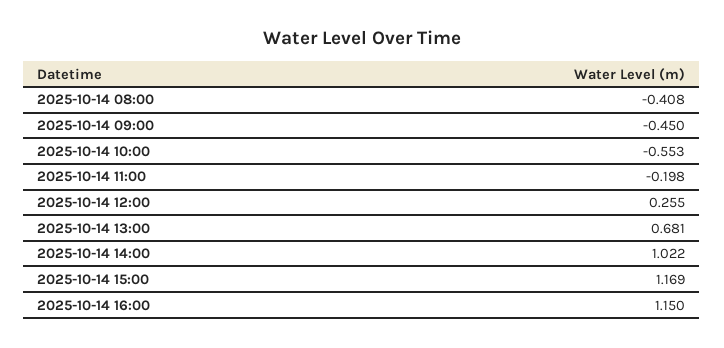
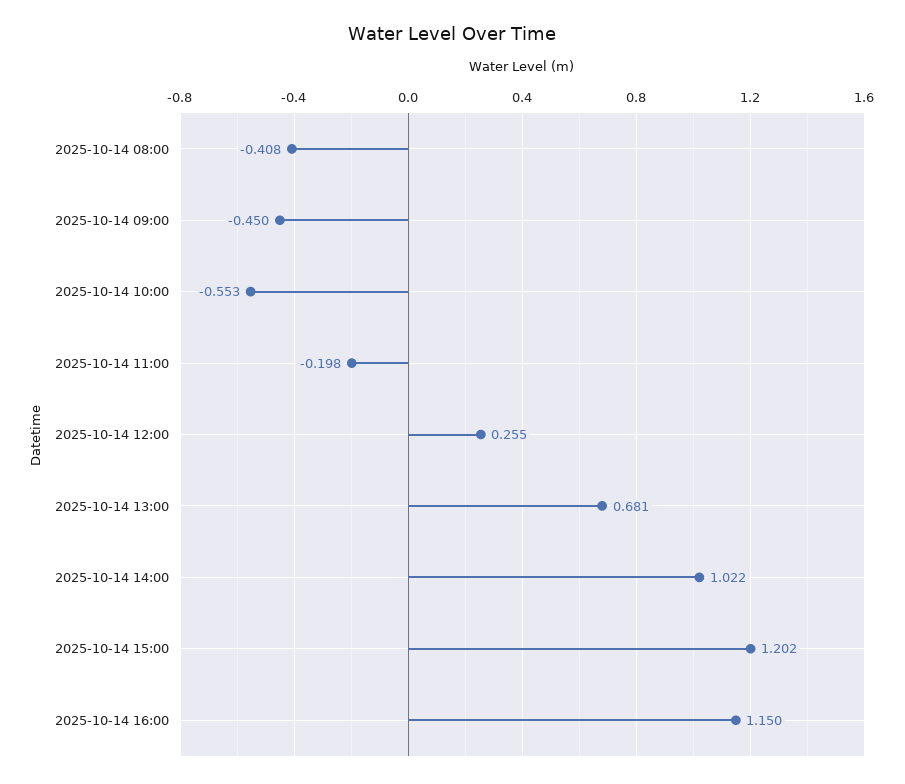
2025-10-14 15:00: 1.169 -> 1.202

